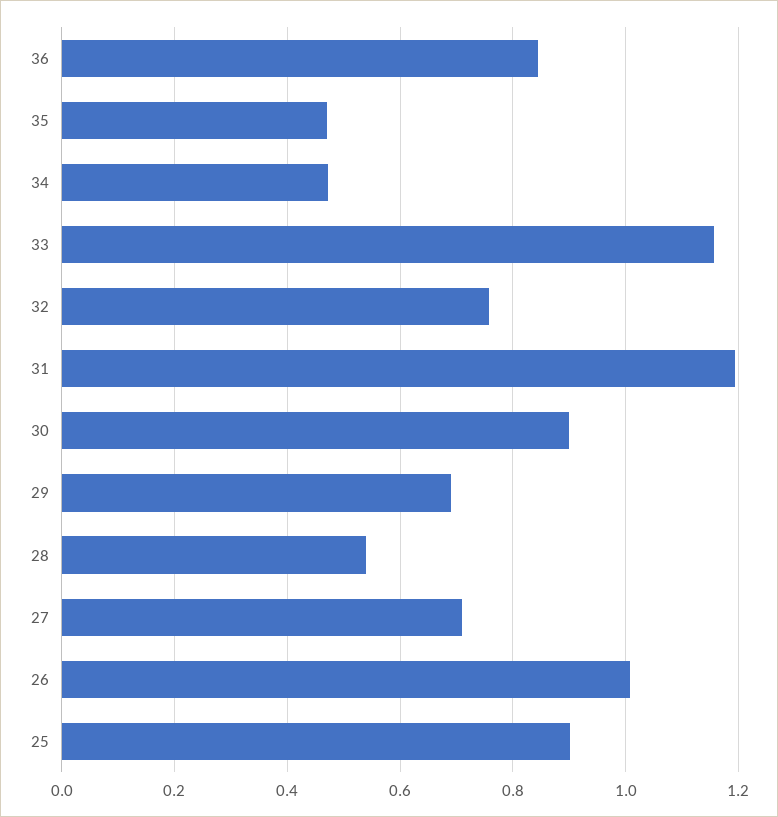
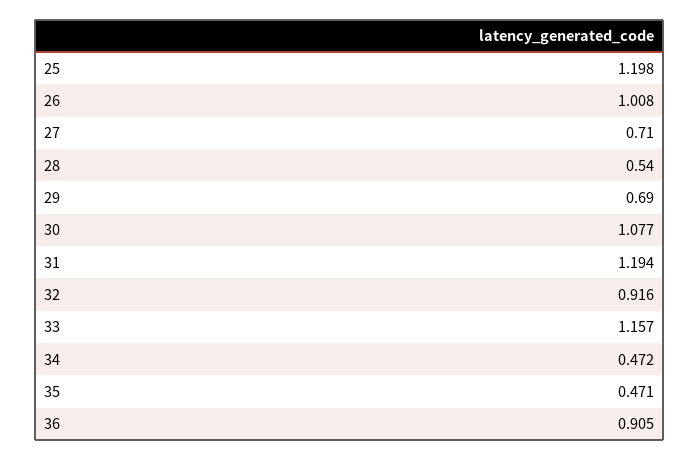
36: 0.84 -> 0.905
32: 0.76 -> 0.916
30: 0.9 -> 1.077
25: 0.9 -> 1.198

